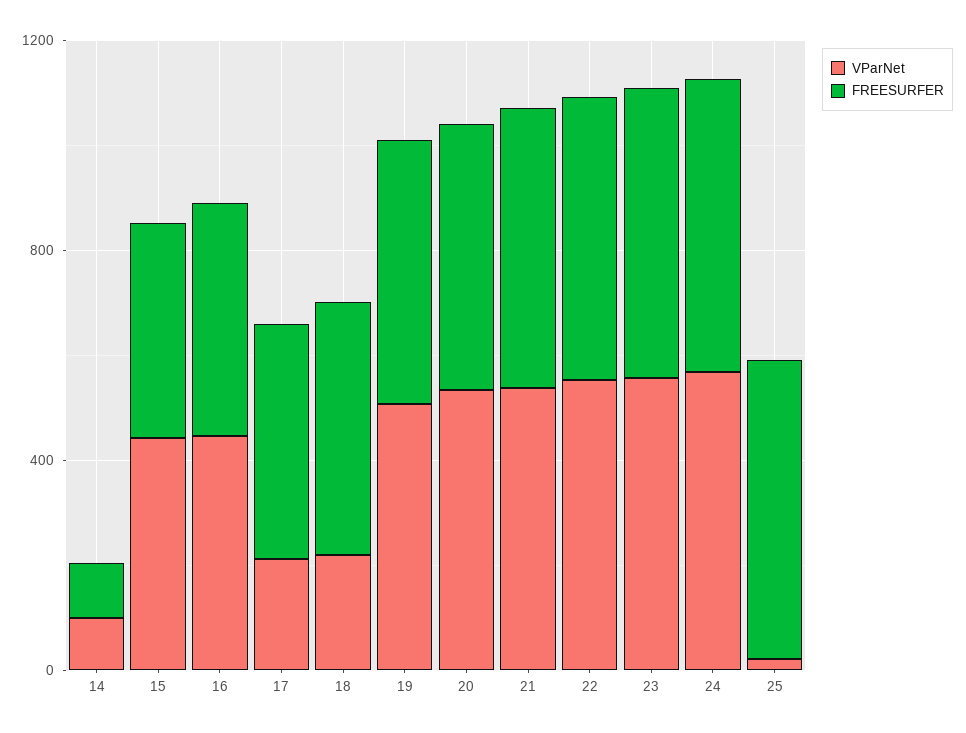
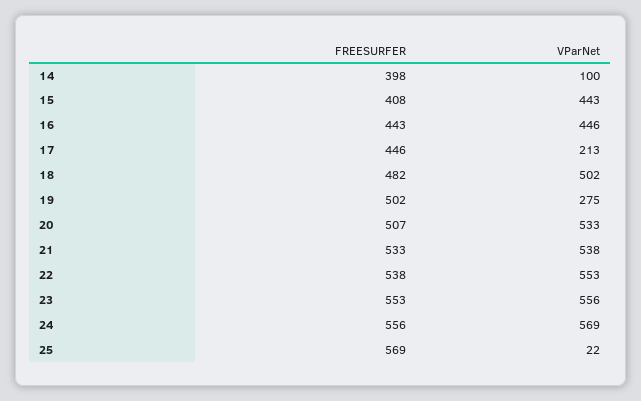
FREESURFER, 14: 100 -> 398
VParNet, 18: 200 -> 502
VParNet, 19: 500 -> 275

